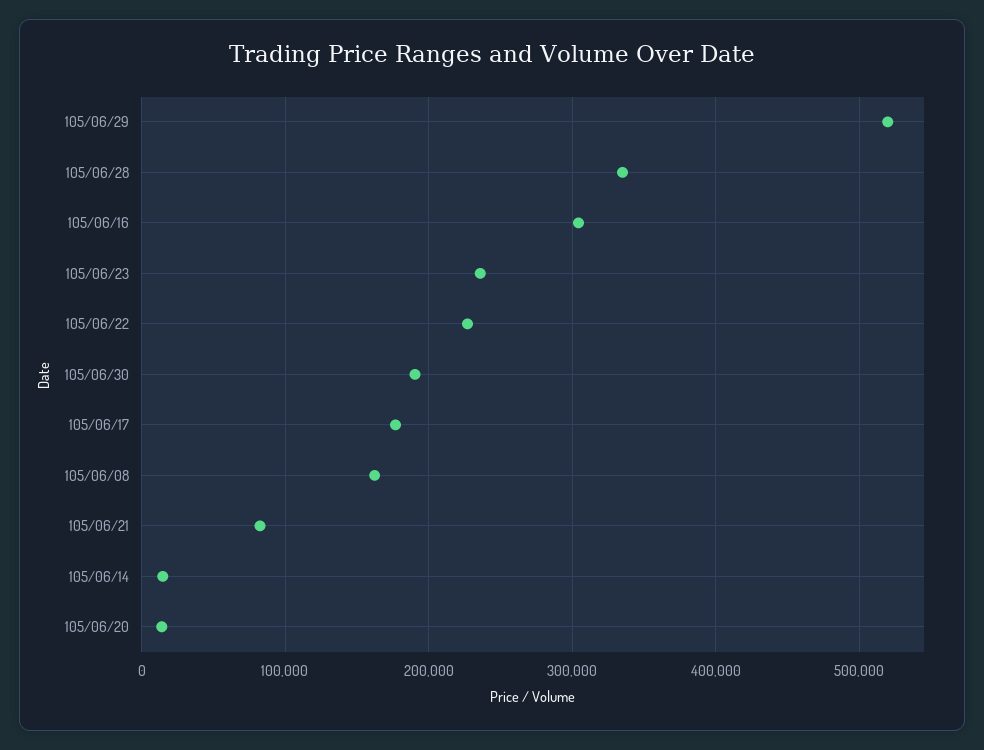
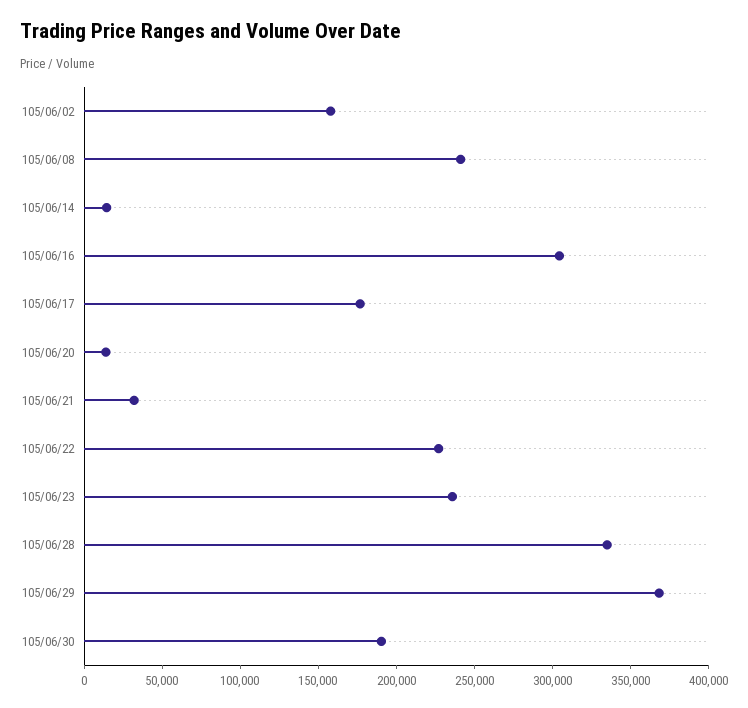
105/06/29: 520000 -> 370000
105/06/08: 160000 -> 240000
105/06/21: 80000 -> 30000
105/06/02: none -> 160000

